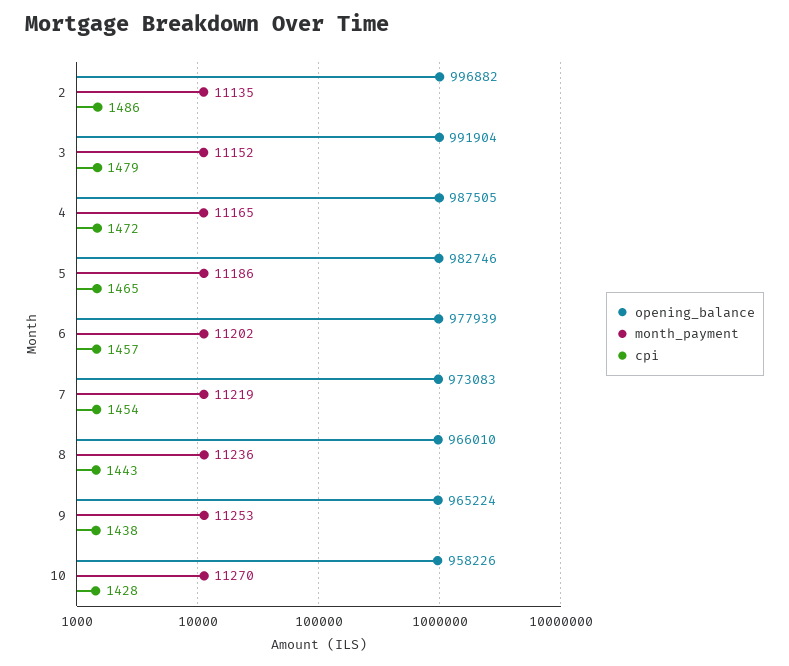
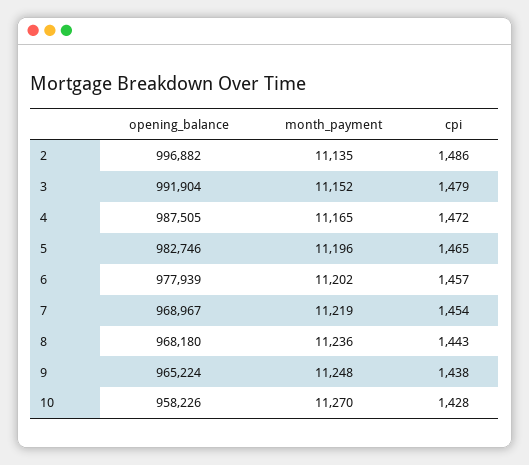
month_payment, 5: 11186 -> 11196
opening_balance, 7: 973083 -> 968967
opening_balance, 8: 966010 -> 968180
month_payment, 9: 11253 -> 11248

